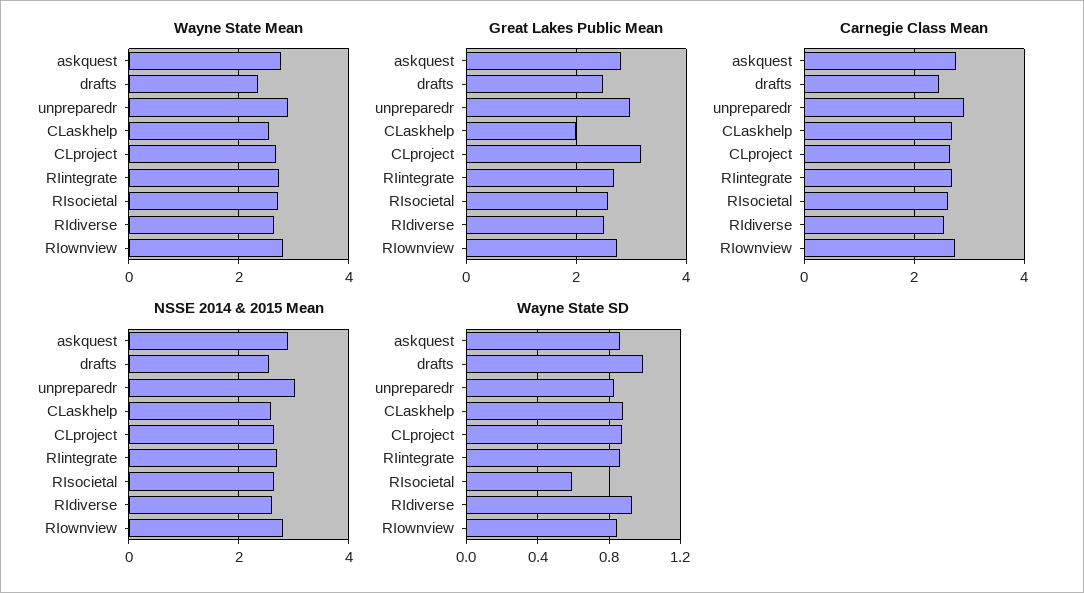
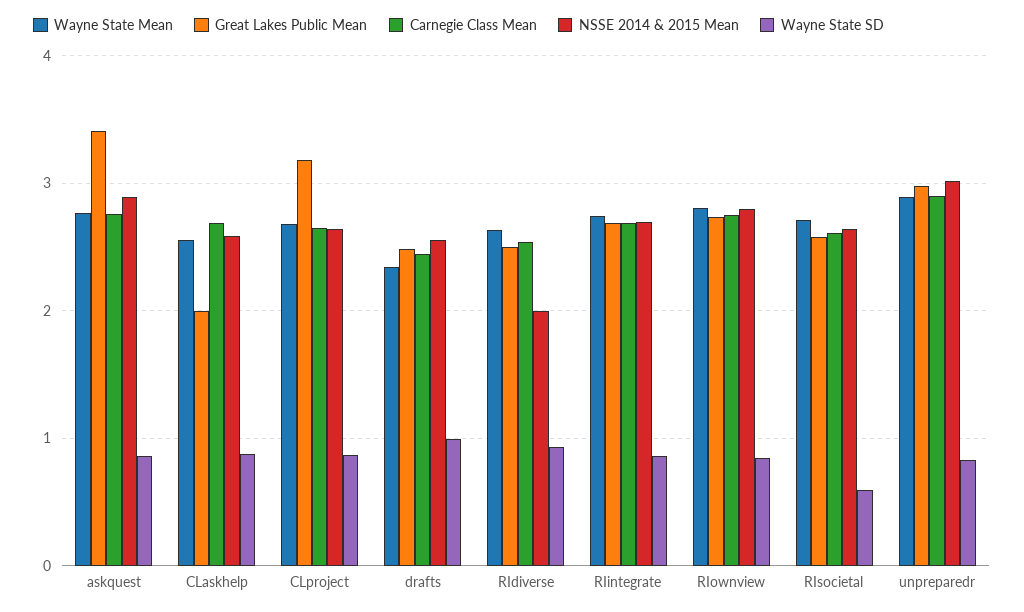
Great Lakes Public Mean, askquest: 2.8 -> 3.4
NSSE 2014 & 2015 Mean, RIdiverse: 2.6 -> 2

